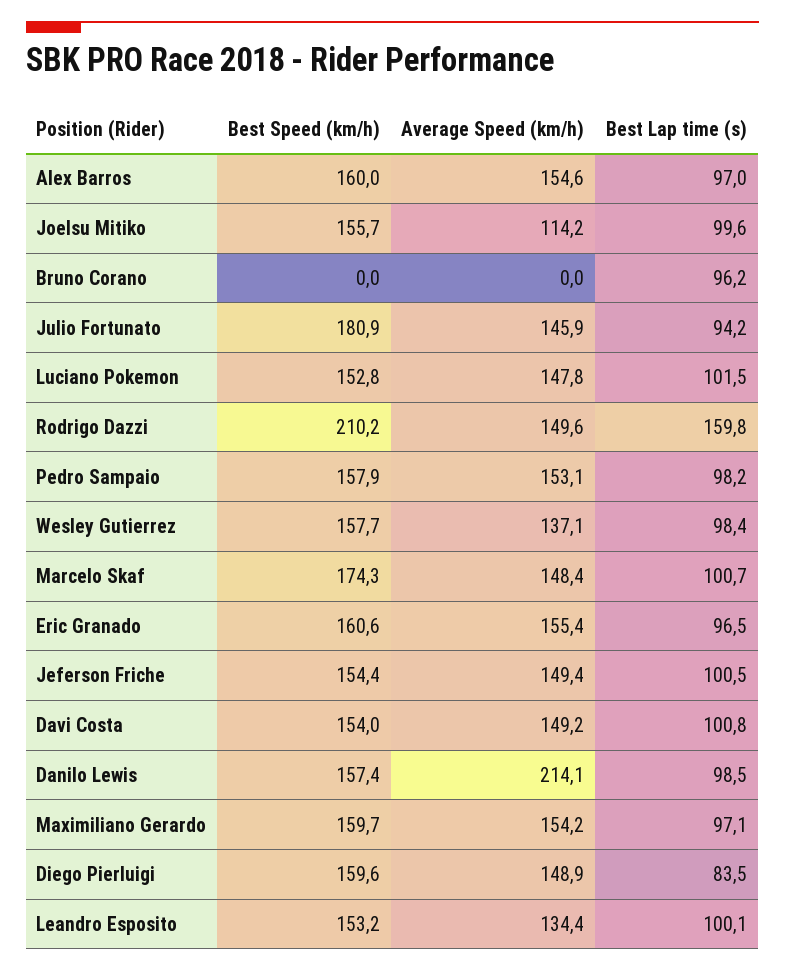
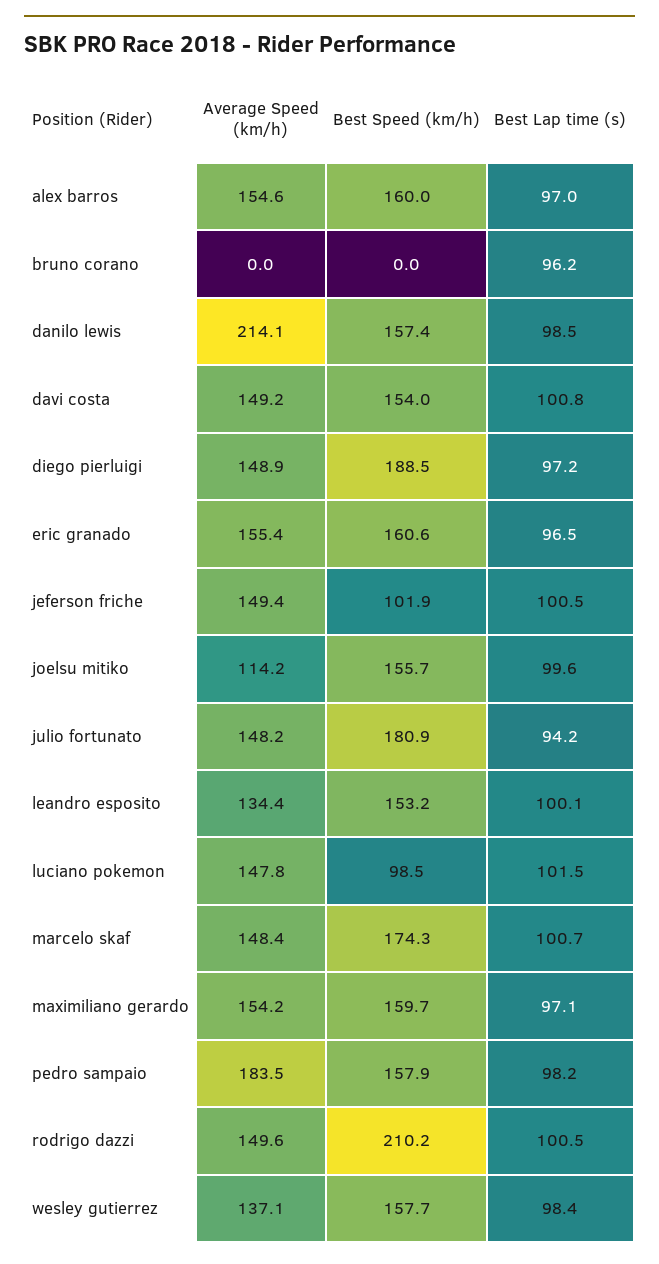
Average Speed (km/h), Julio Fortunato: 145.9 -> 148.2
Best Speed (km/h), Luciano Pokemon: 152.8 -> 98.5
Best Lap time (s), Rodrigo Dazzi: 159.8 -> 100.5
Average Speed (km/h), Pedro Sampaio: 153.1 -> 183.5
Best Speed (km/h), Jeferson Friche: 154.4 -> 101.9
Best Speed (km/h), Diego Pierluigi: 159.6 -> 188.5
Best Lap time (s), Diego Pierluigi: 83.5 -> 97.2

